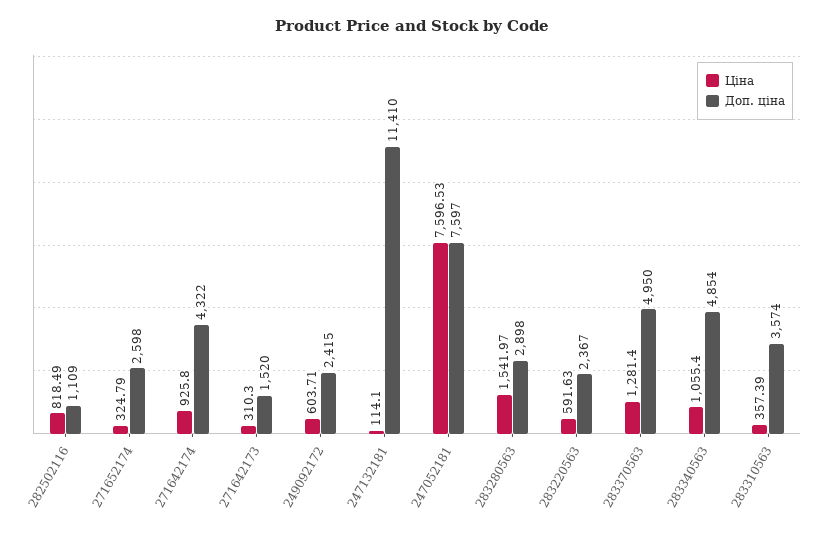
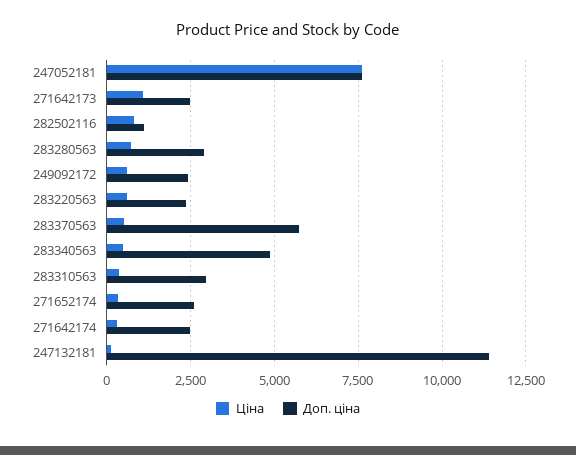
Ціна, 271642174: 925.8 -> 250
Доп. ціна, 271642174: 4322 -> 2500
Ціна, 271642173: 310.3 -> 1000
Доп. ціна, 271642173: 1520 -> 2500
Ціна, 283280563: 1541.97 -> 750
Ціна, 283370563: 1281.4 -> 500
Доп. ціна, 283370563: 4950 -> 5750
Ціна, 283340563: 1055.4 -> 500
Доп. ціна, 283310563: 3574 -> 3000

